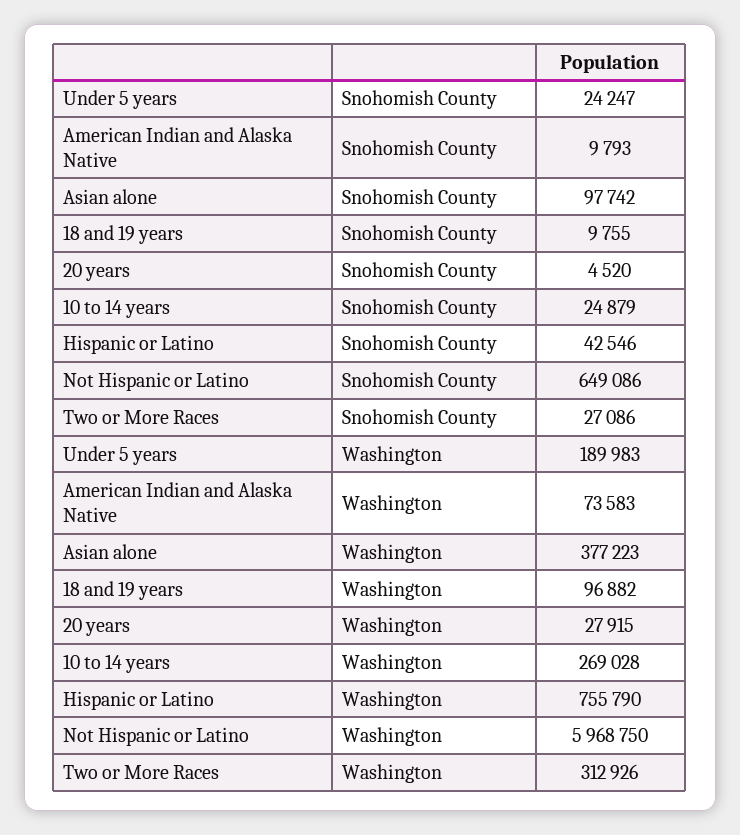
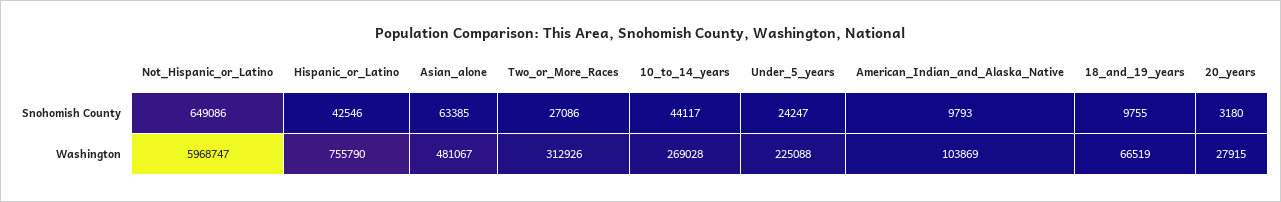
Asian alone, Snohomish County: 97742 -> 63385
20 years, Snohomish County: 4520 -> 3180
10 to 14 years, Snohomish County: 24879 -> 44117
Under 5 years, Washington: 189983 -> 225088
American Indian and Alaska Native, Washington: 73583 -> 103869
Asian alone, Washington: 377223 -> 481067
18 and 19 years, Washington: 96882 -> 66519
Not Hispanic or Latino, Washington: 5968750 -> 5968747

